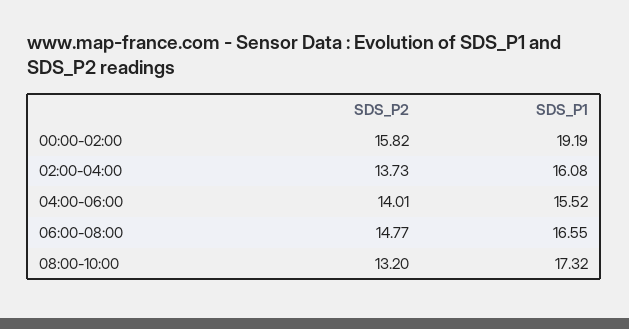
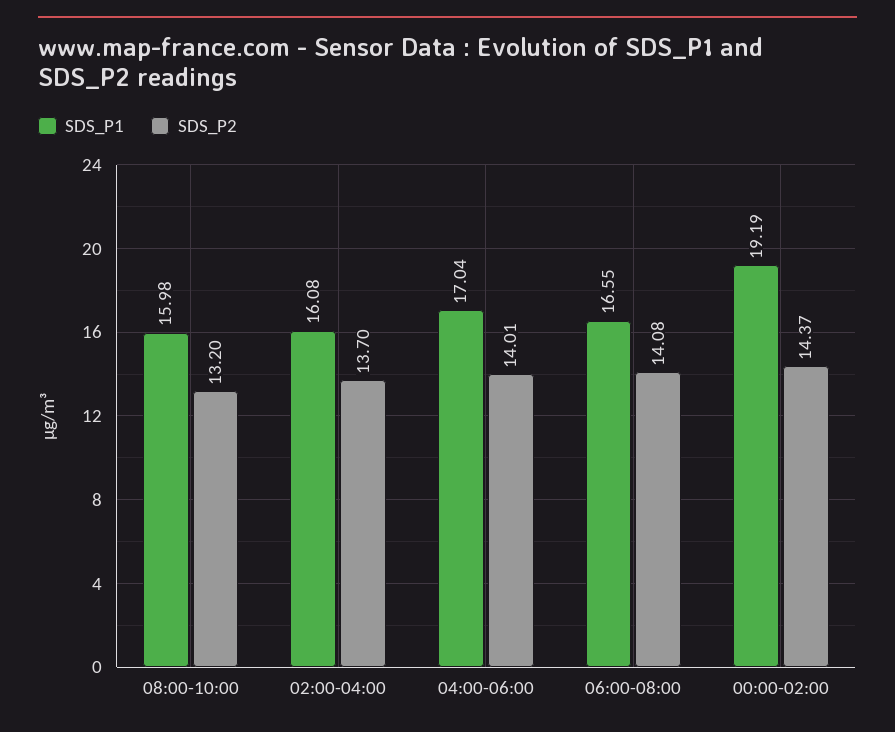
SDS_P2, 00:00-02:00: 15.82 -> 14.37
SDS_P2, 02:00-04:00: 13.73 -> 13.7
SDS_P1, 04:00-06:00: 15.52 -> 17.04
SDS_P2, 06:00-08:00: 14.77 -> 14.08
SDS_P1, 08:00-10:00: 17.32 -> 15.98

